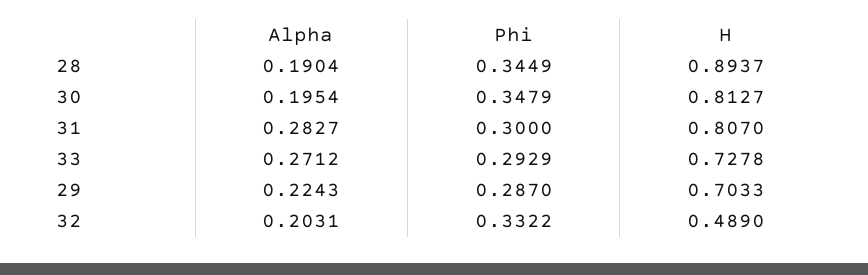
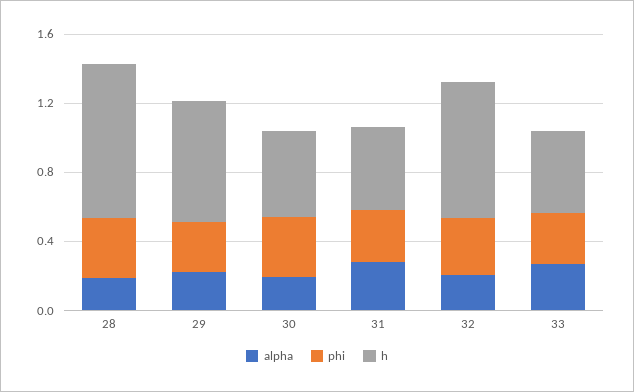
H, 30: 0.8127 -> 0.5
H, 31: 0.807 -> 0.5
H, 33: 0.7278 -> 0.5
H, 32: 0.489 -> 0.8

